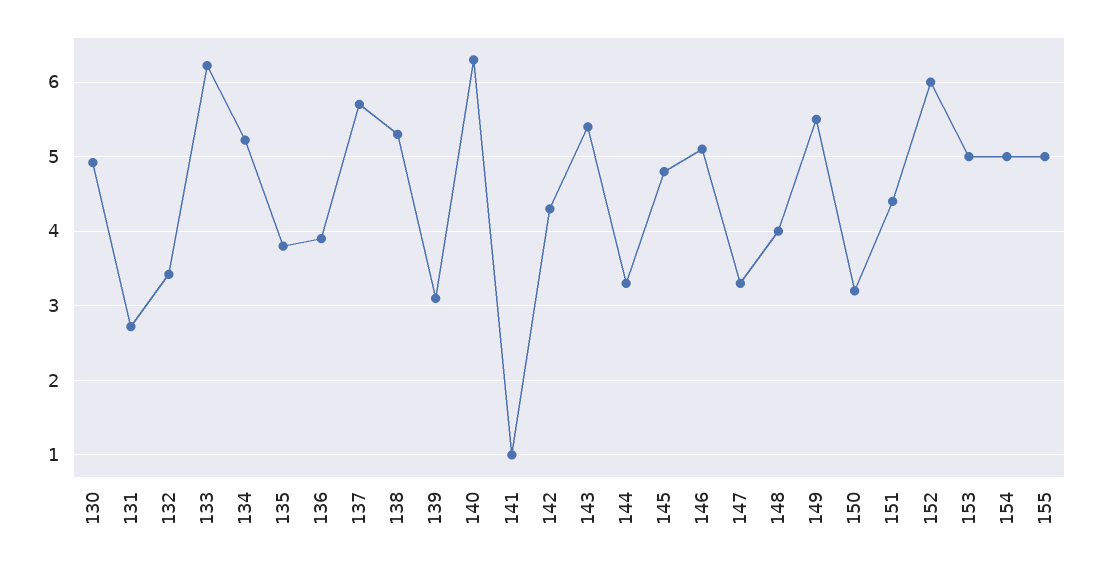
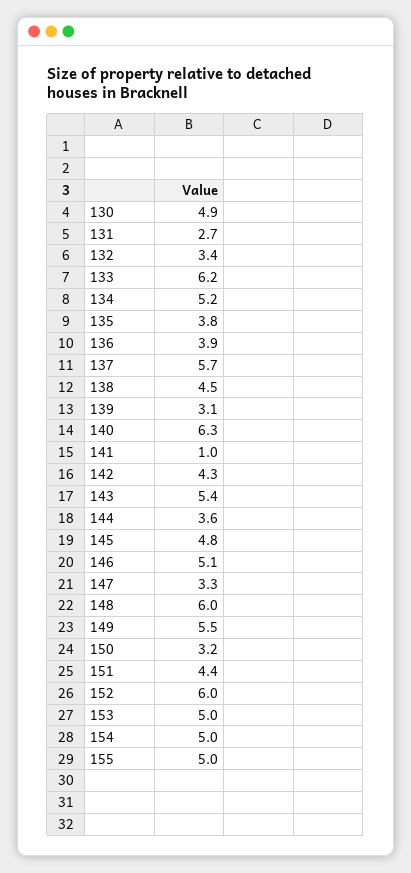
138: 5.3 -> 4.5
144: 3.3 -> 3.6
148: 4 -> 6

